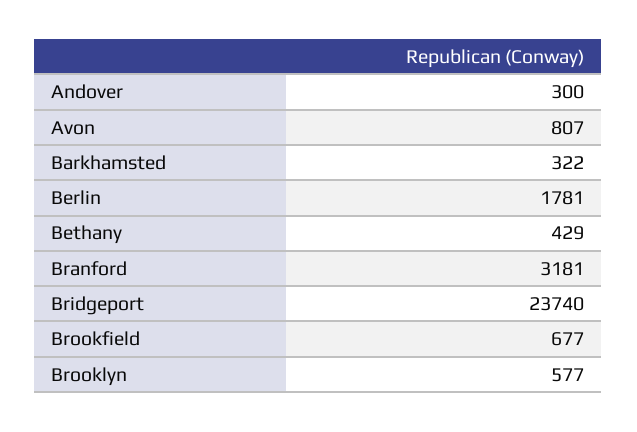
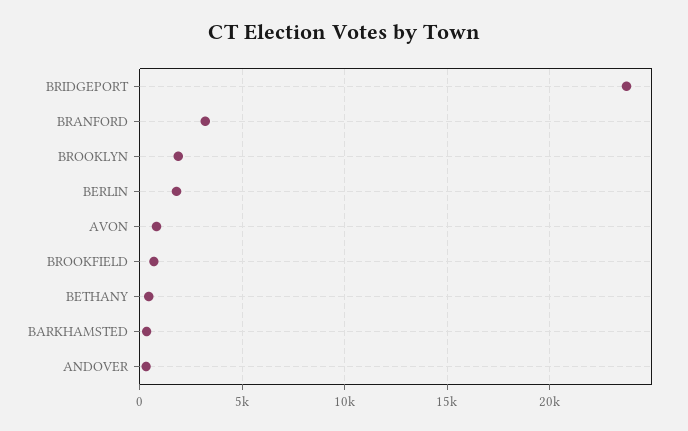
Brooklyn: 577 -> 2000

